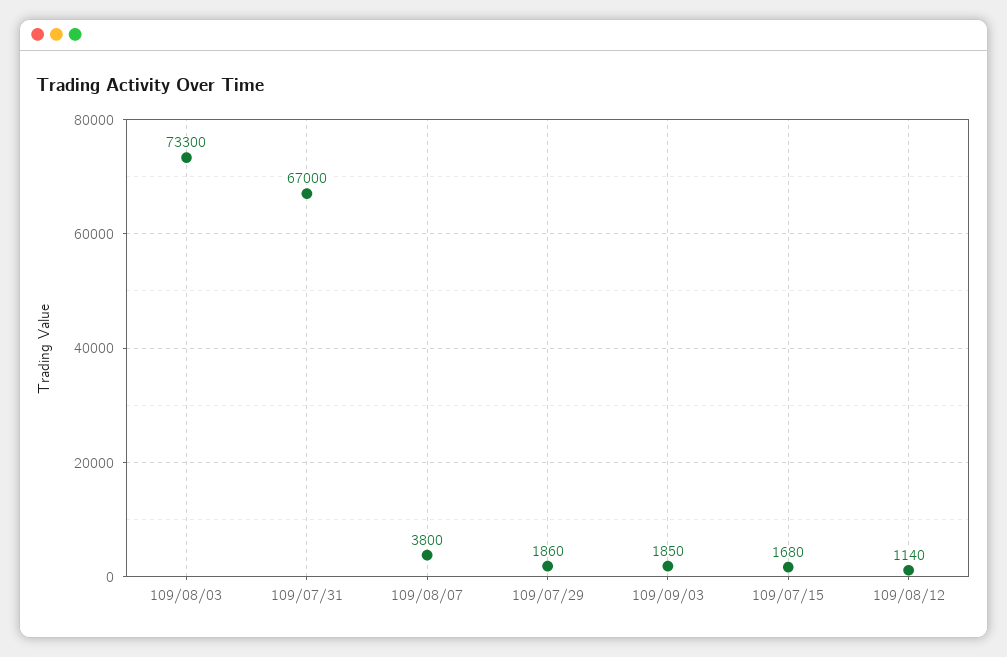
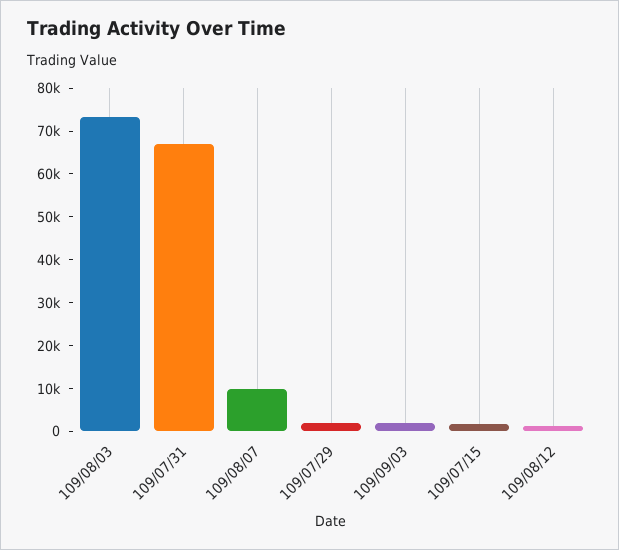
109/08/07: 3800 -> 10000

